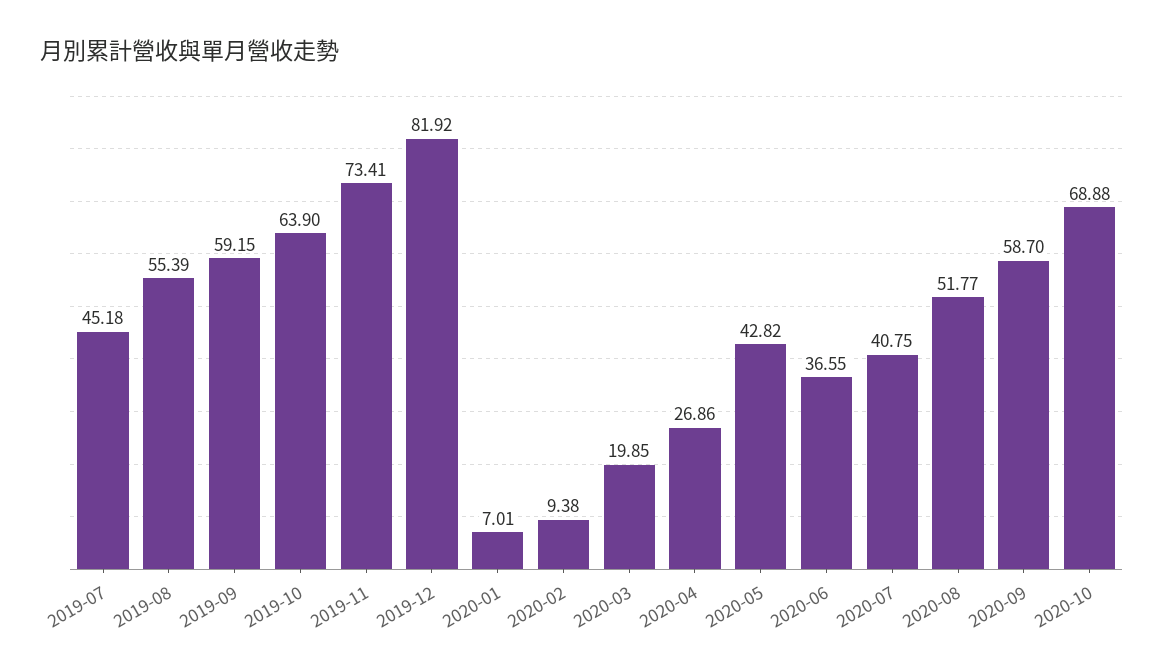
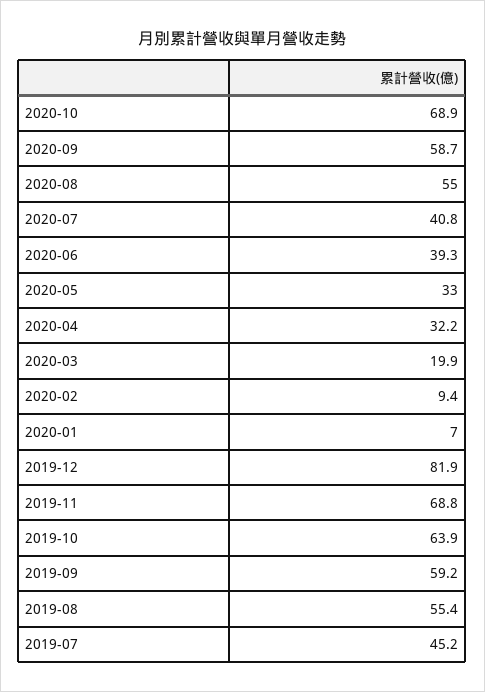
2019-11: 73.41 -> 68.8
2020-04: 26.86 -> 32.2
2020-05: 42.82 -> 33
2020-06: 36.55 -> 39.3
2020-08: 51.77 -> 55

